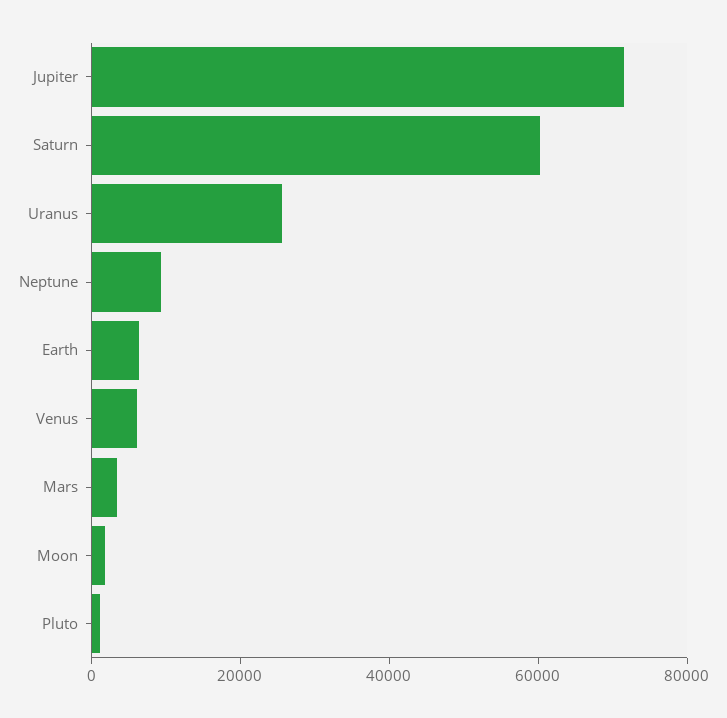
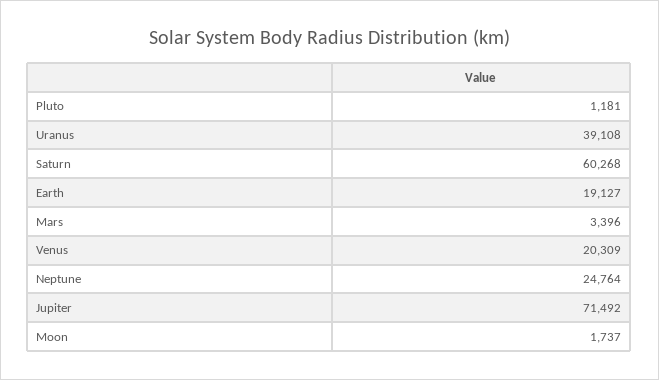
Uranus: 25000 -> 39108
Neptune: 10000 -> 24764
Earth: 5000 -> 19127
Venus: 5000 -> 20309

